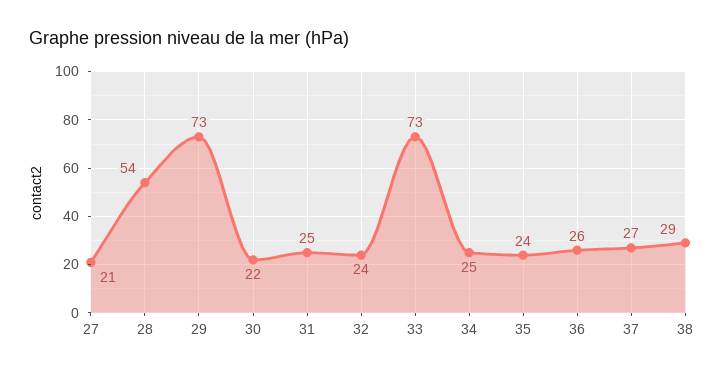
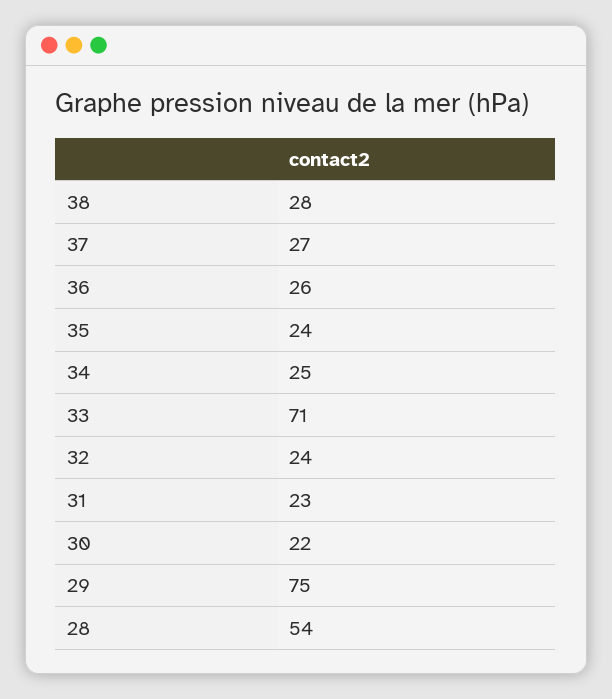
27: 21 -> none
29: 73 -> 75
31: 25 -> 23
33: 73 -> 71
38: 29 -> 28

